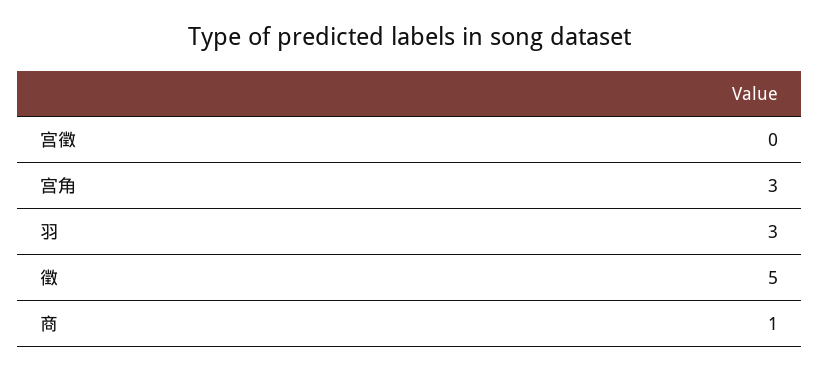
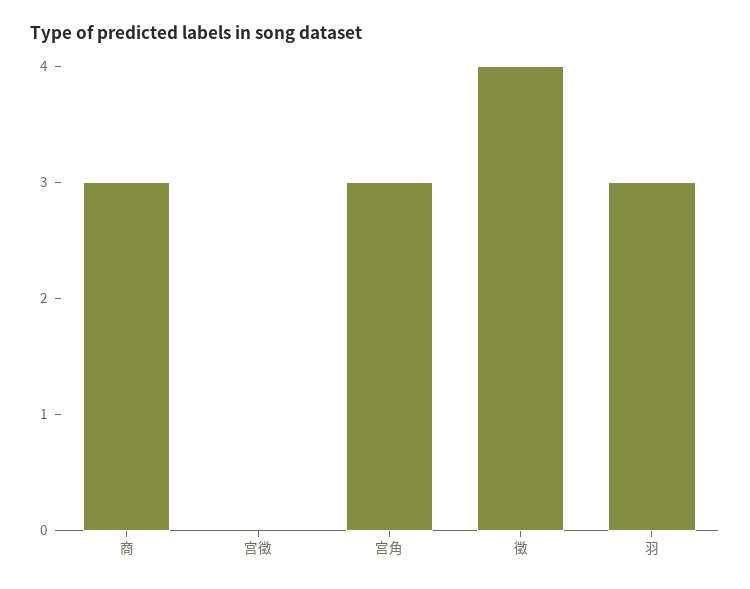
徵: 5 -> 4
商: 1 -> 3

